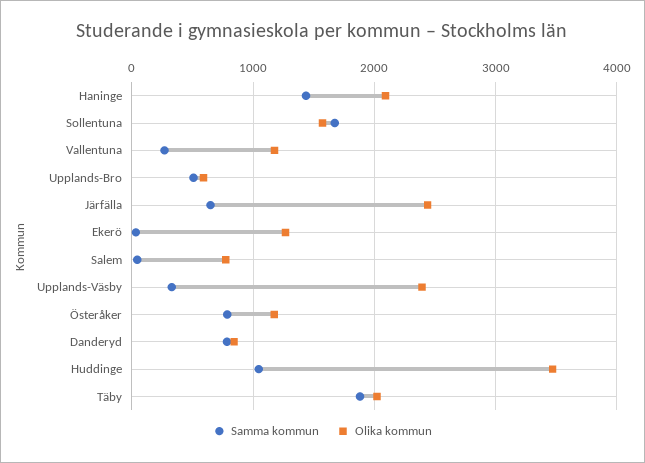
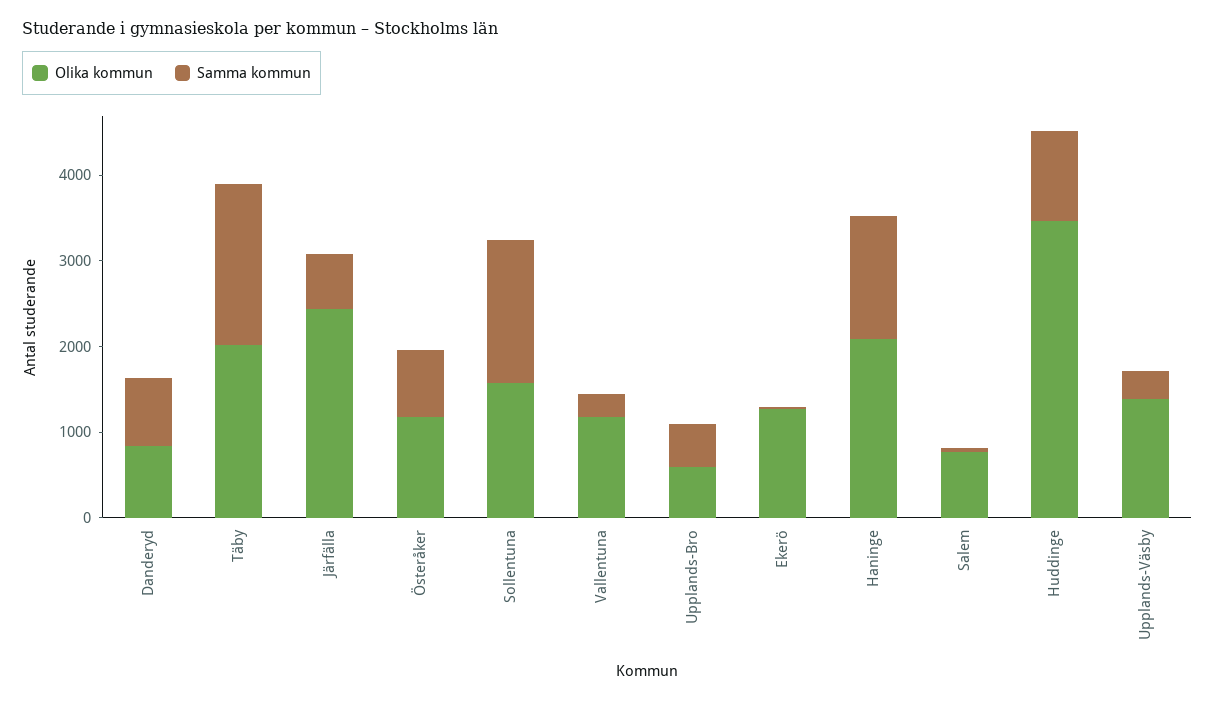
Olika kommun, Upplands-Väsby: 2400 -> 1400

